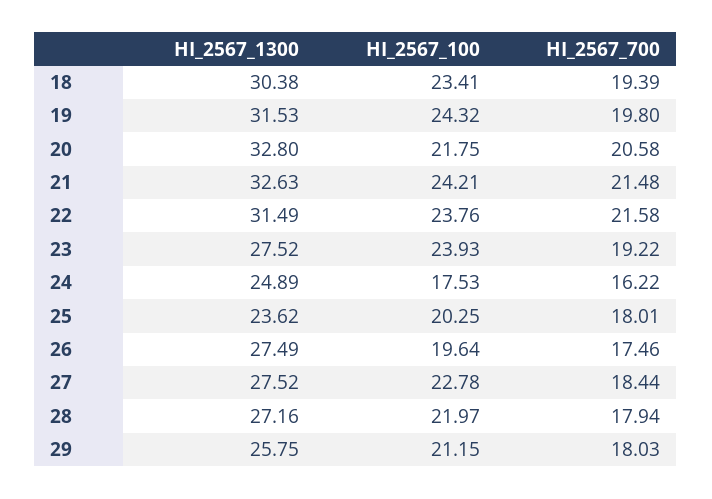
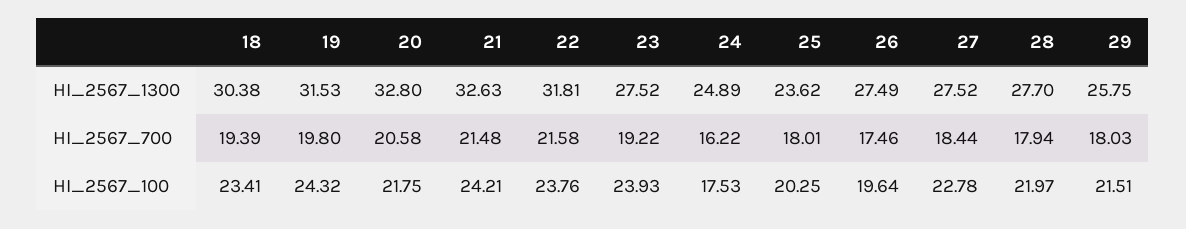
HI_2567_1300, 22: 31.49 -> 31.81
HI_2567_1300, 28: 27.16 -> 27.7
HI_2567_100, 29: 21.15 -> 21.51

